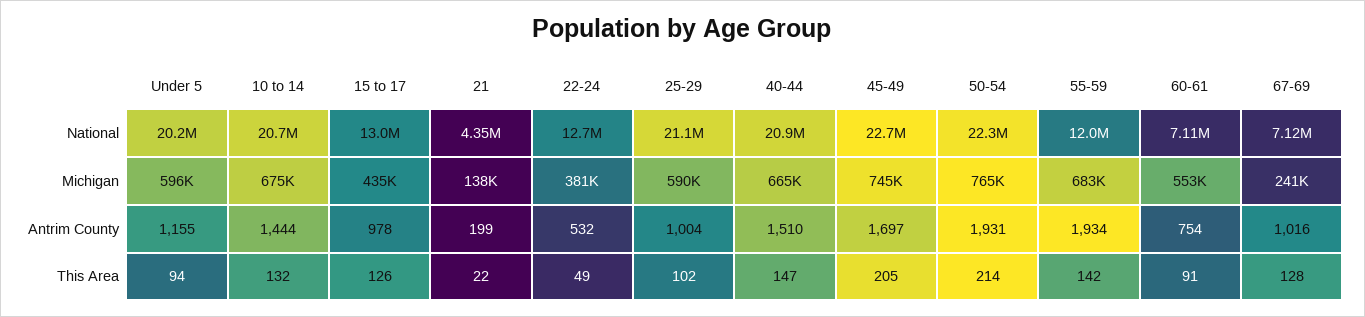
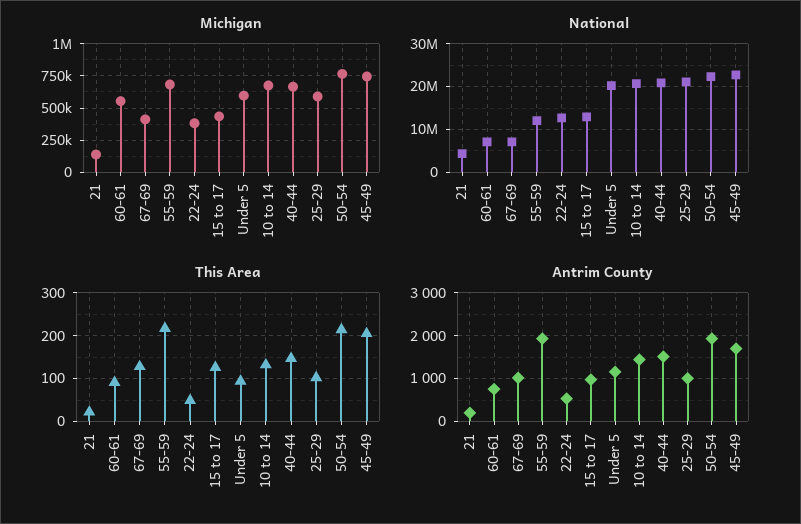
Michigan, 67-69: 241000 -> 400000
This Area, 55-59: 142 -> 220

